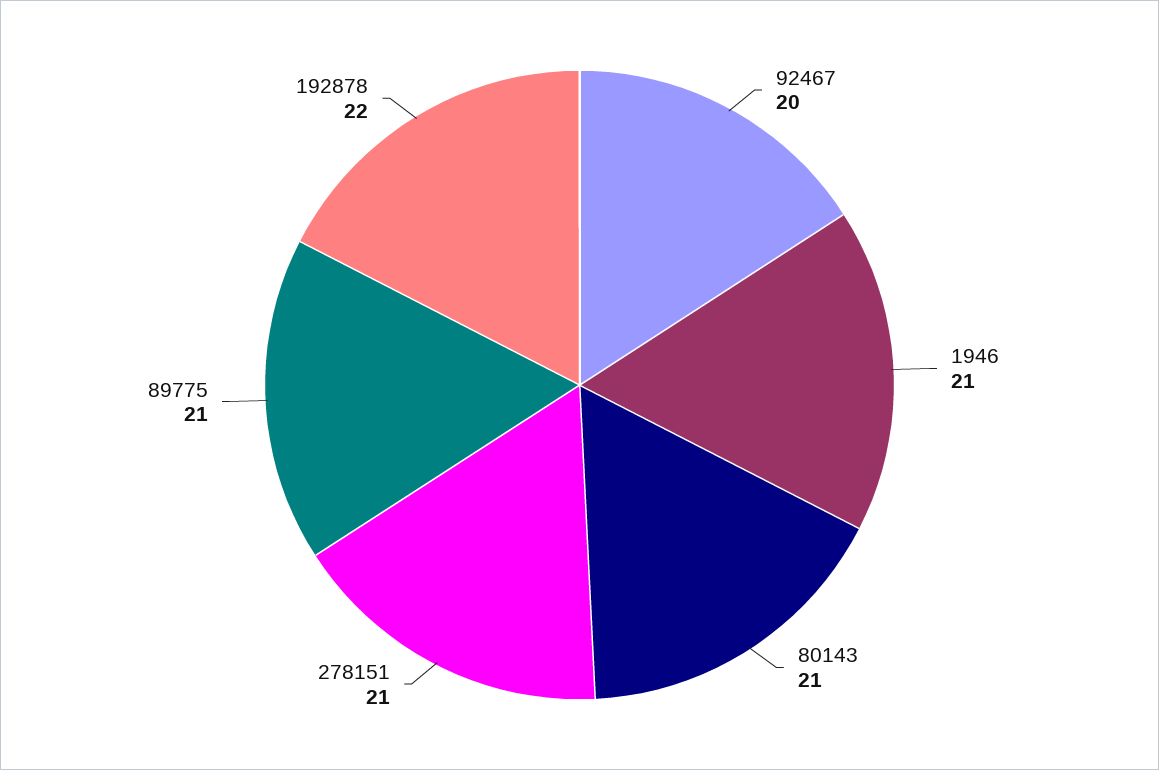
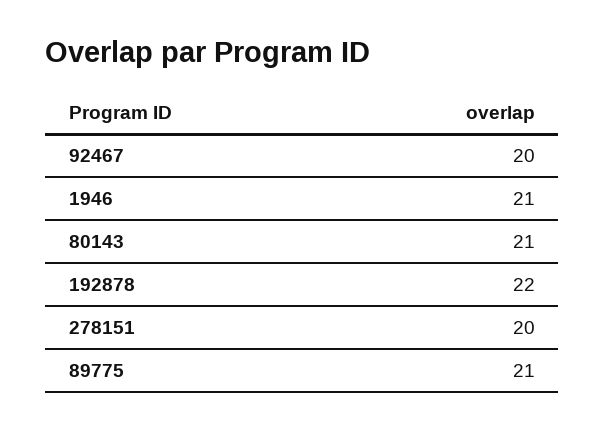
278151: 21 -> 20

